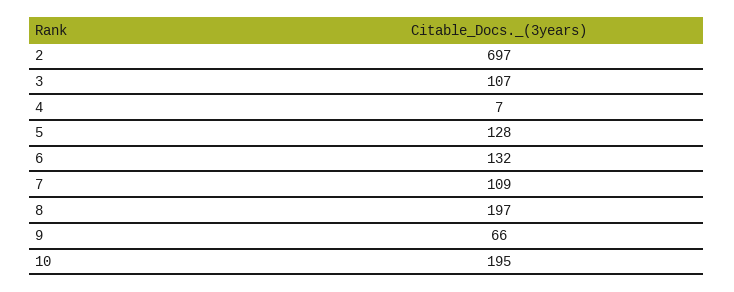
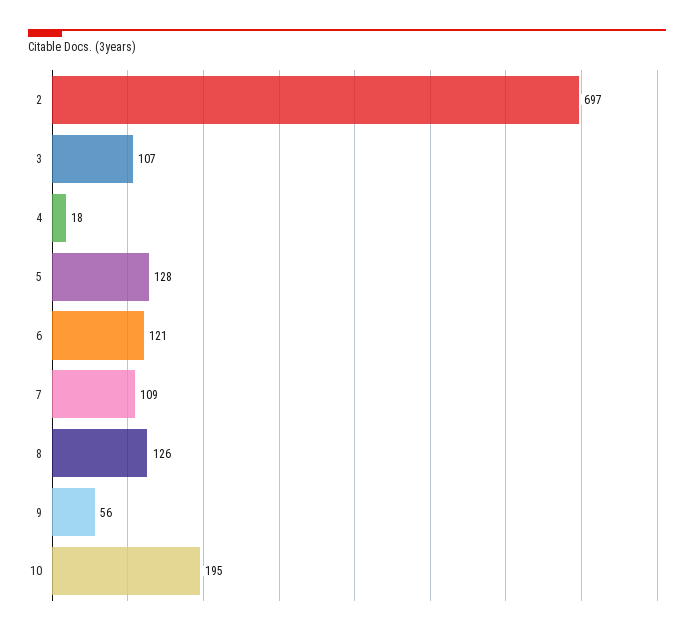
4: 7 -> 18
6: 132 -> 121
8: 197 -> 126
9: 66 -> 56

